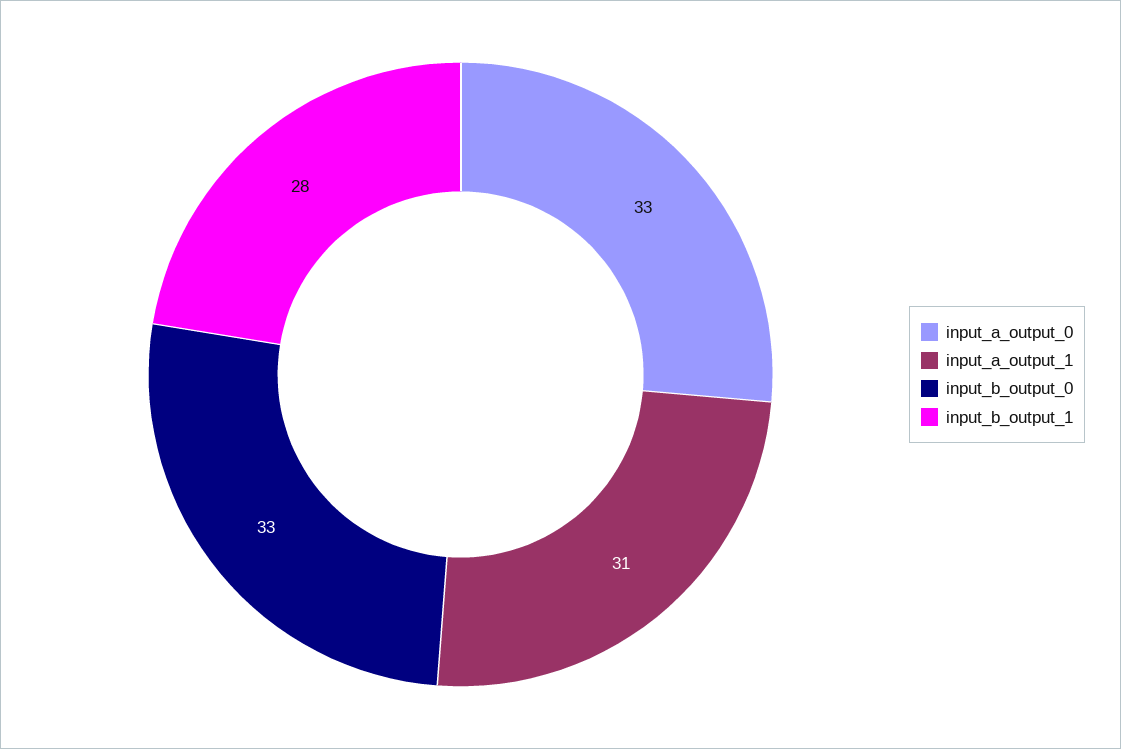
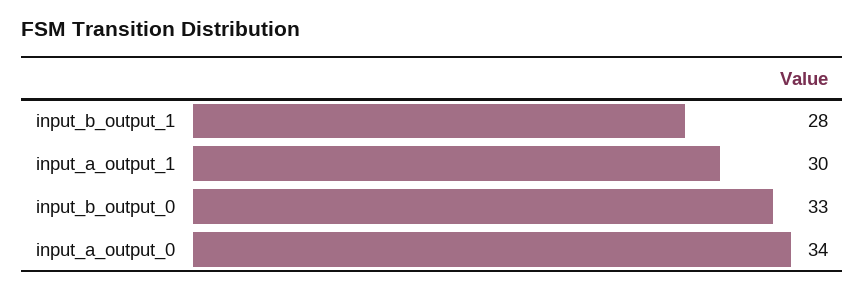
input_a_output_0: 33 -> 34
input_a_output_1: 31 -> 30

